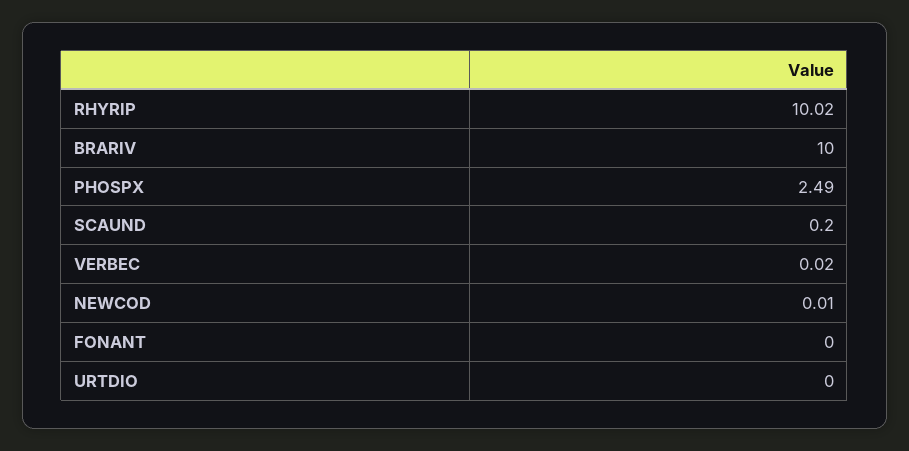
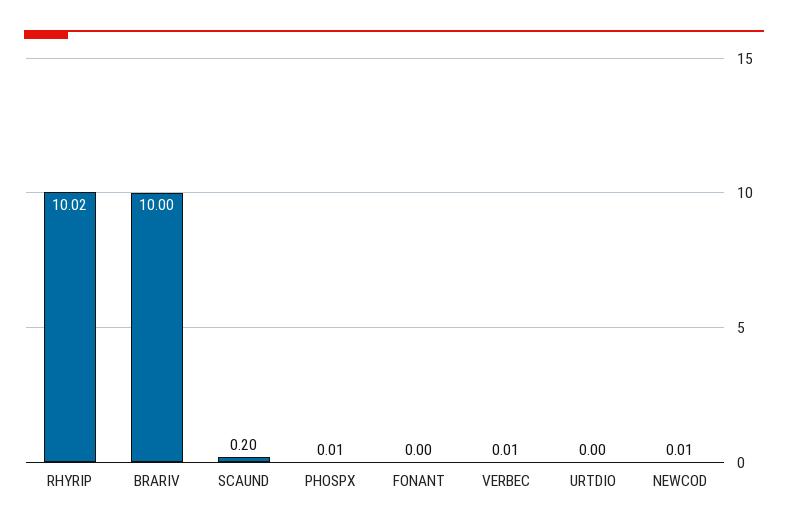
PHOSPX: 2.49 -> 0.01
VERBEC: 0.02 -> 0.01

